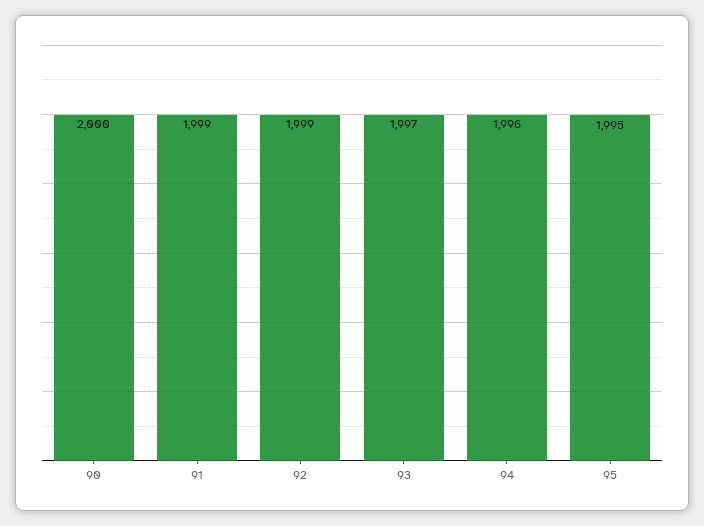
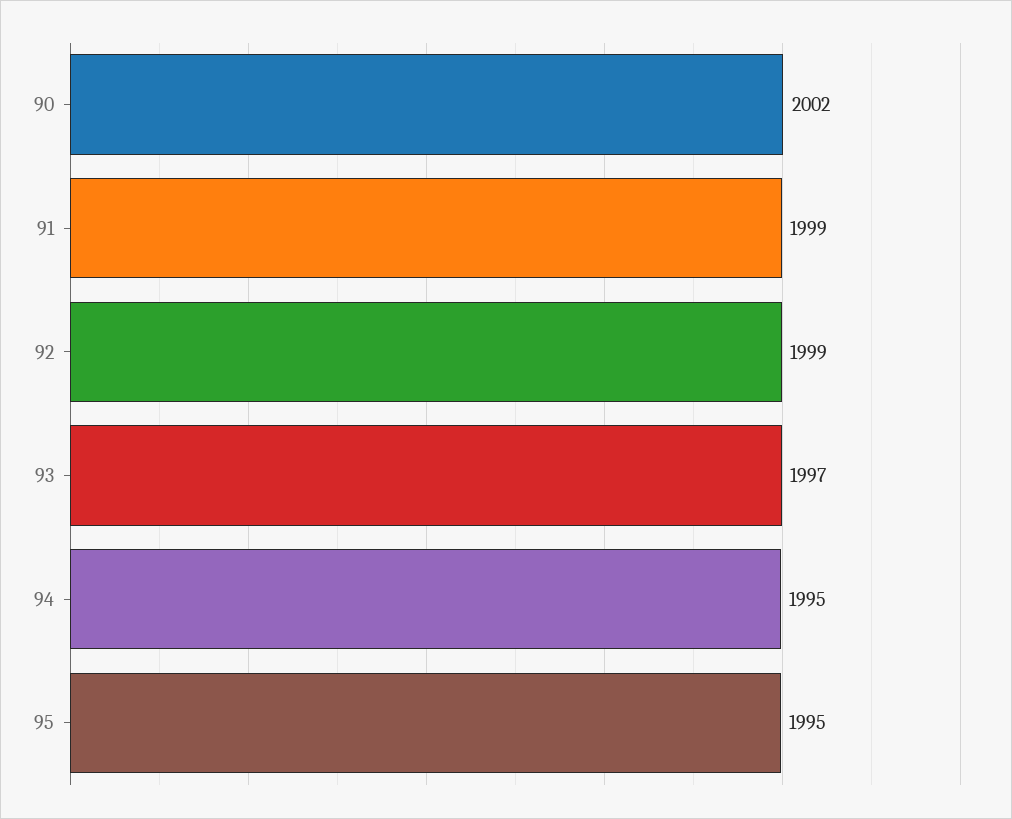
90: 2000 -> 2002
94: 1996 -> 1995

